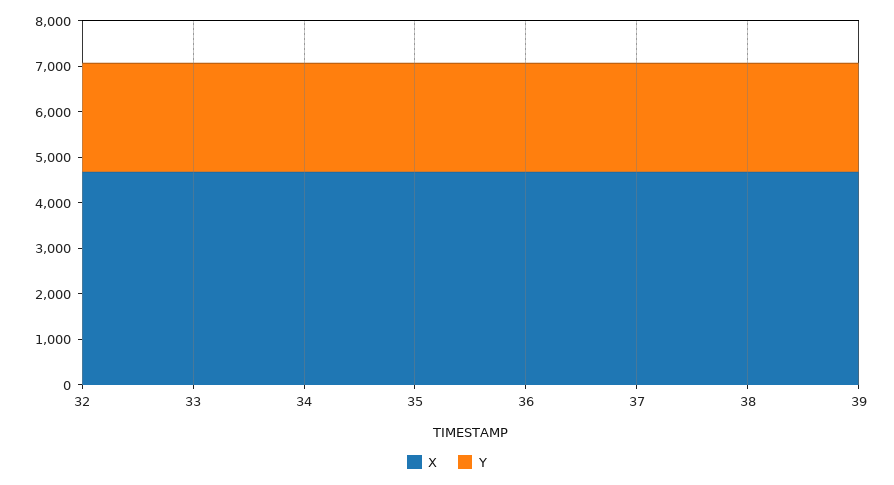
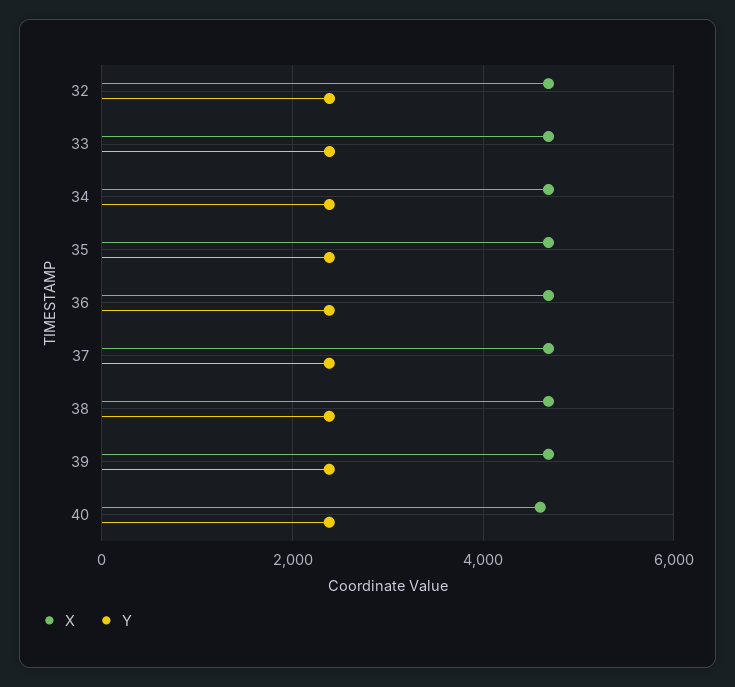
X, 40: none -> 4600
Y, 40: none -> 2400

